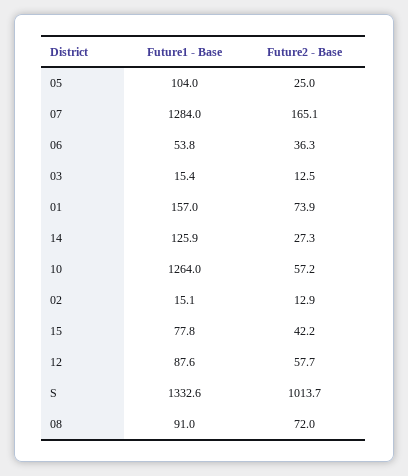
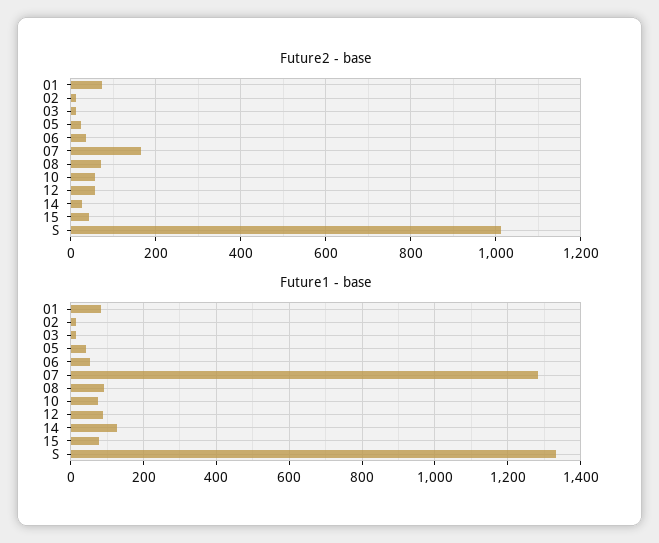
Future1 - Base, 05: 104 -> 40
Future1 - Base, 01: 157 -> 80
Future1 - Base, 10: 1264 -> 80

